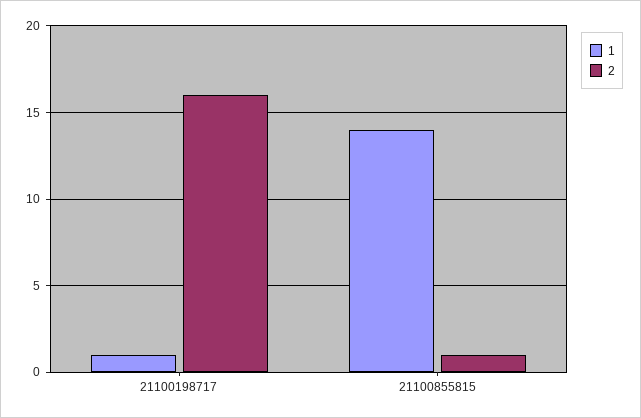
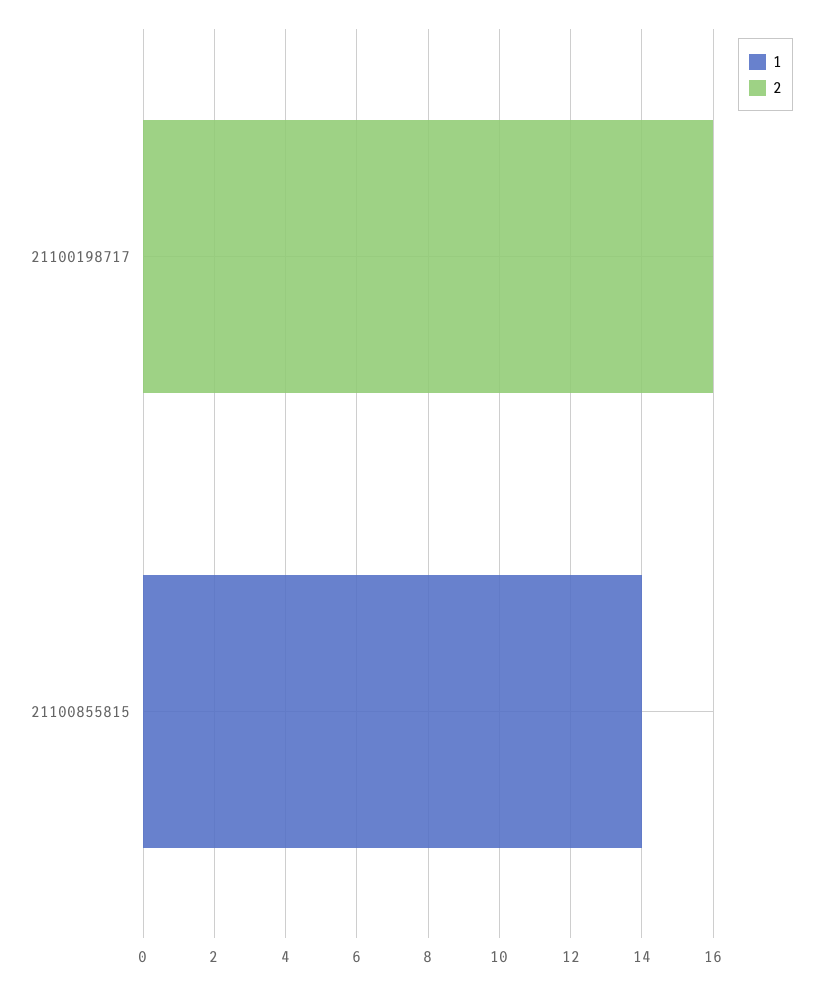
1, 21100198717: 1 -> 0
2, 21100855815: 1 -> 0

